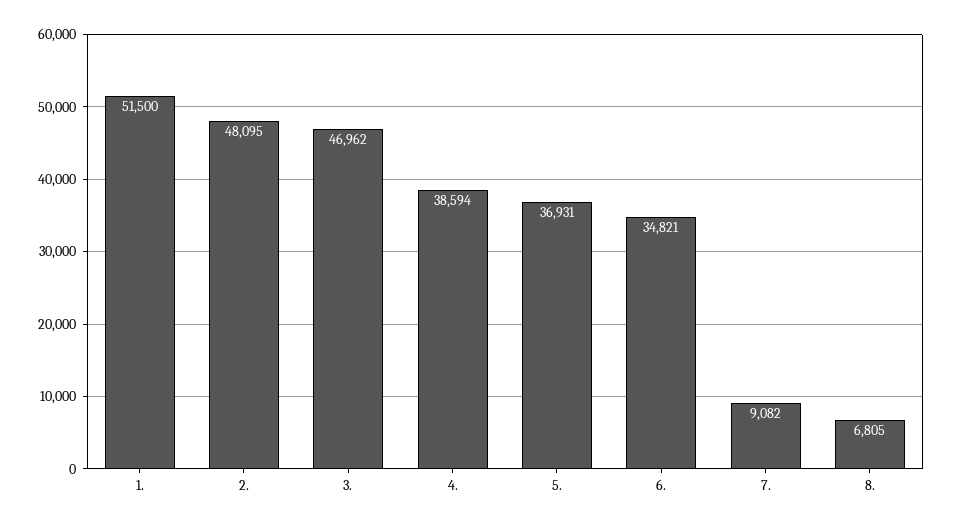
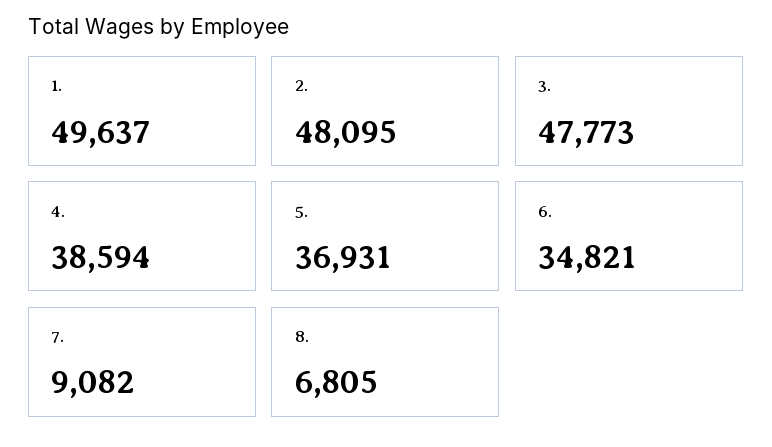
1.: 51500 -> 49637
3.: 46962 -> 47773

